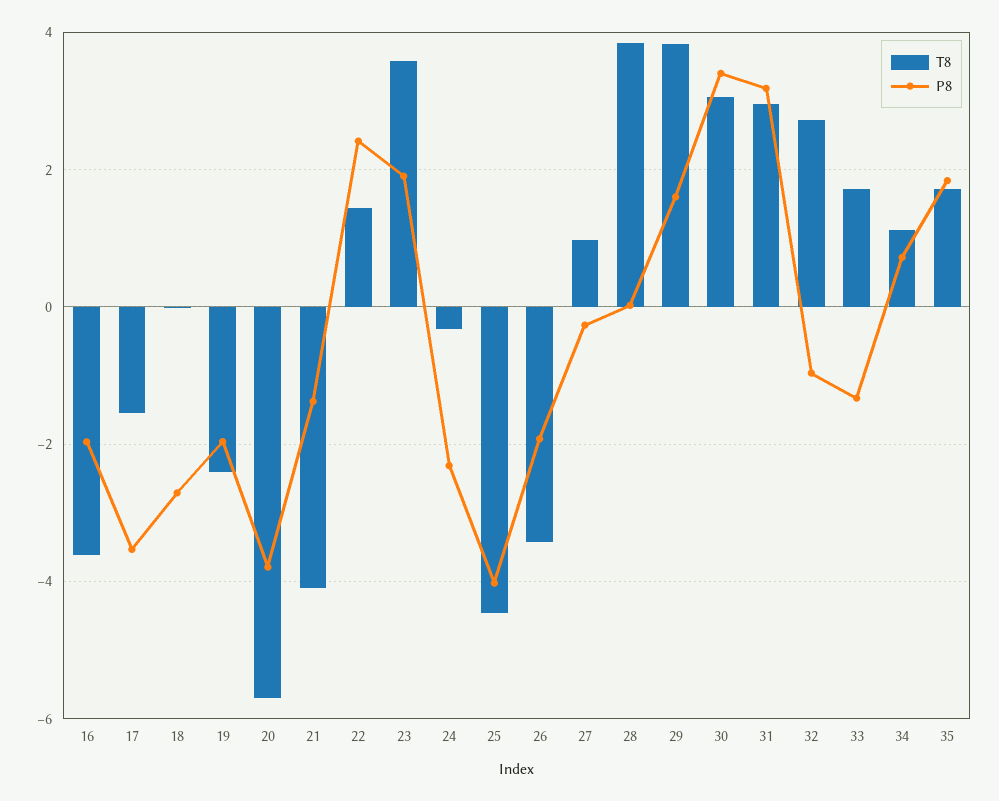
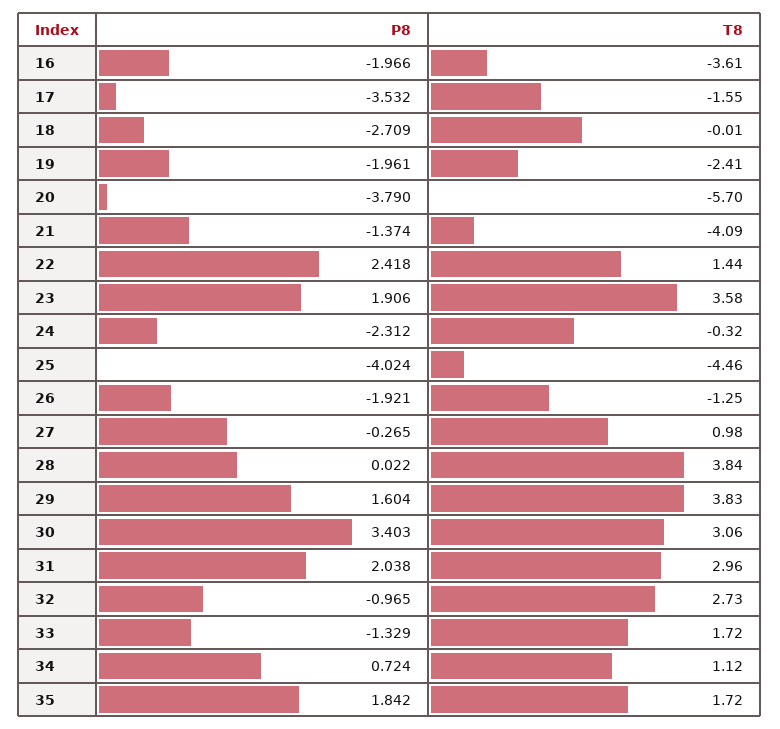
T8, 26: -3.4 -> -1.25
P8, 31: 3.2 -> 2.038

